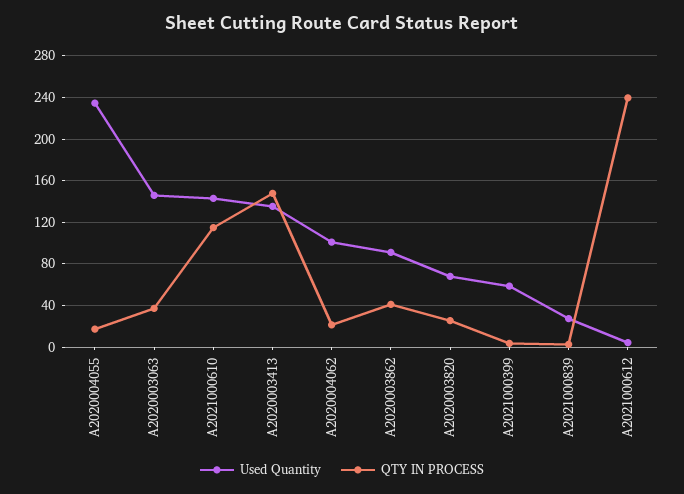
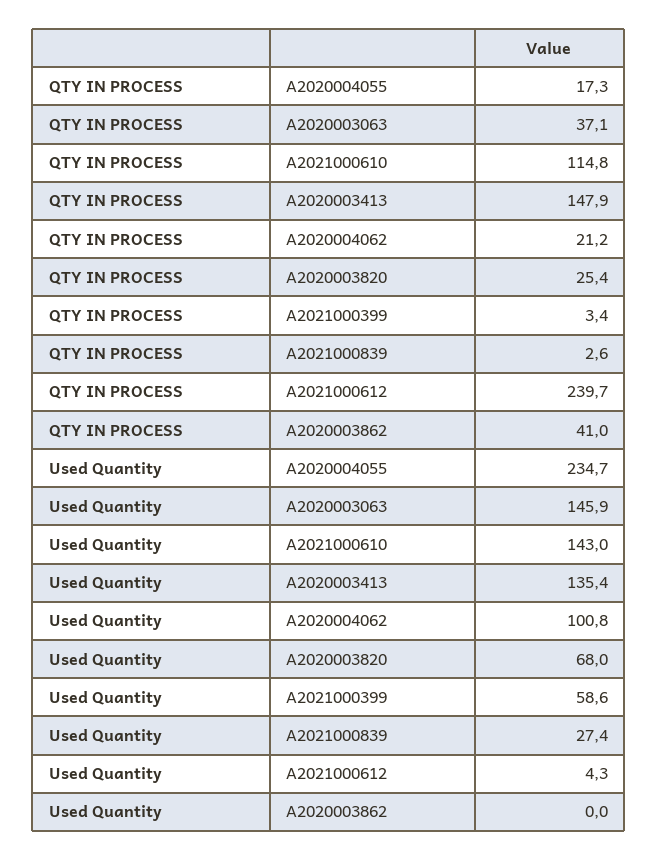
Used Quantity, A2020003862: 90 -> 0

